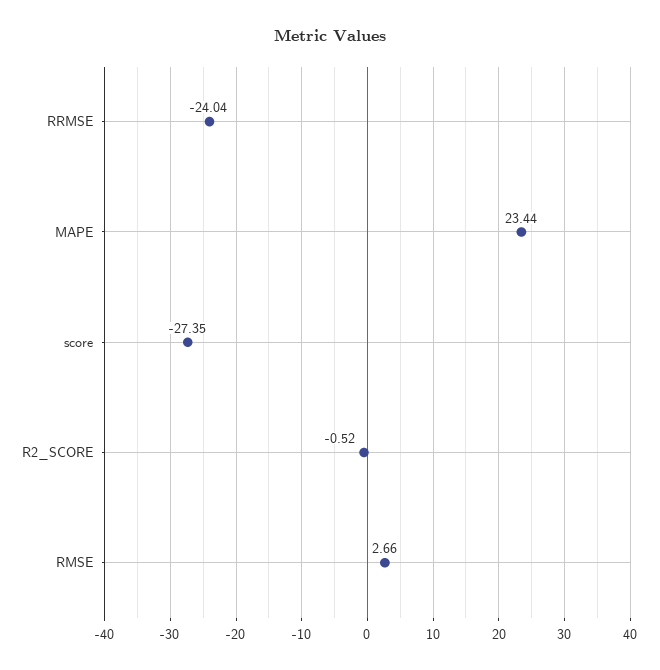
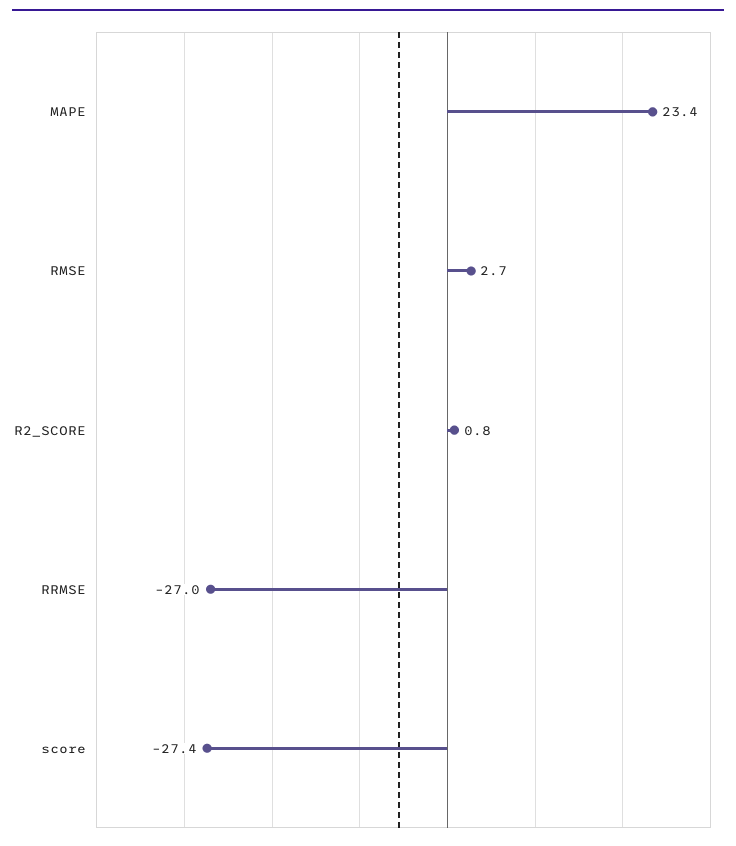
RRMSE: -24.04 -> -27
R2_SCORE: -0.52 -> 0.8

